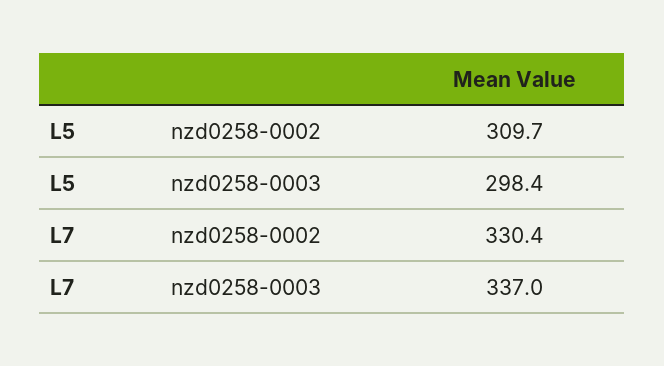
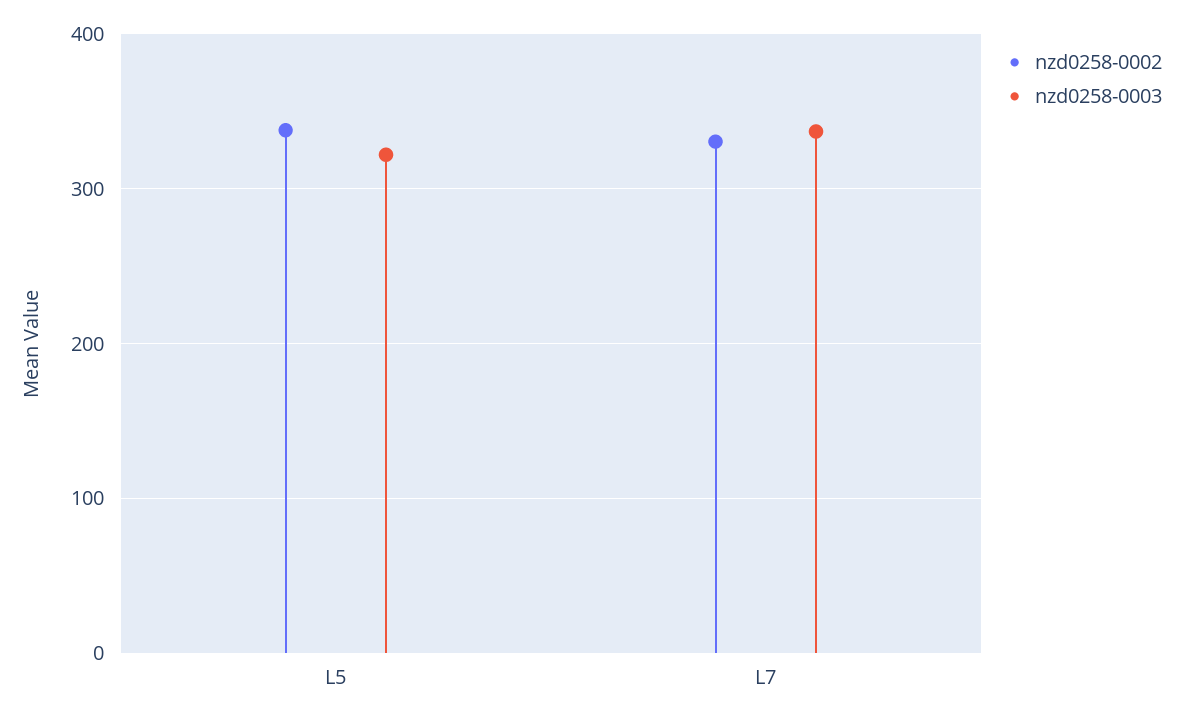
nzd0258-0002, L5: 309.7 -> 340
nzd0258-0003, L5: 298.4 -> 320

